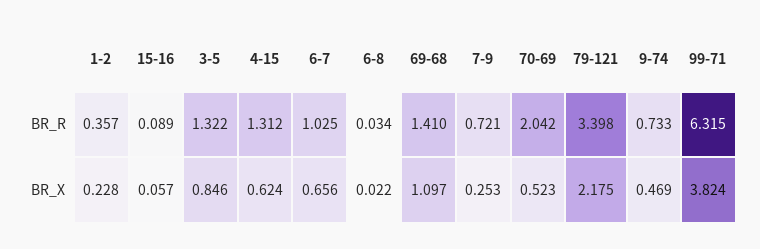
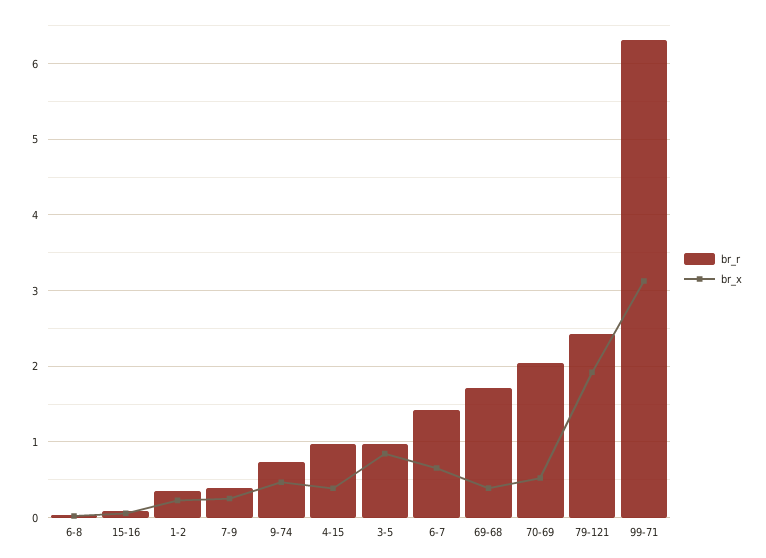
BR_R, 3-5: 1.322 -> 1
BR_R, 4-15: 1.312 -> 1
BR_R, 6-7: 1.025 -> 1.4
BR_R, 69-68: 1.41 -> 1.7
BR_R, 7-9: 0.721 -> 0.4
BR_R, 79-121: 3.398 -> 2.4
BR_X, 4-15: 0.624 -> 0.4
BR_X, 69-68: 1.097 -> 0.4
BR_X, 79-121: 2.175 -> 1.9
BR_X, 99-71: 3.824 -> 3.1

